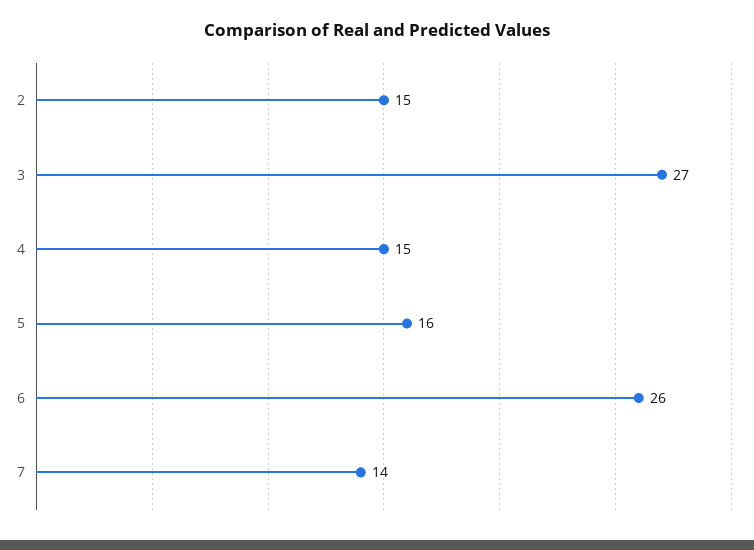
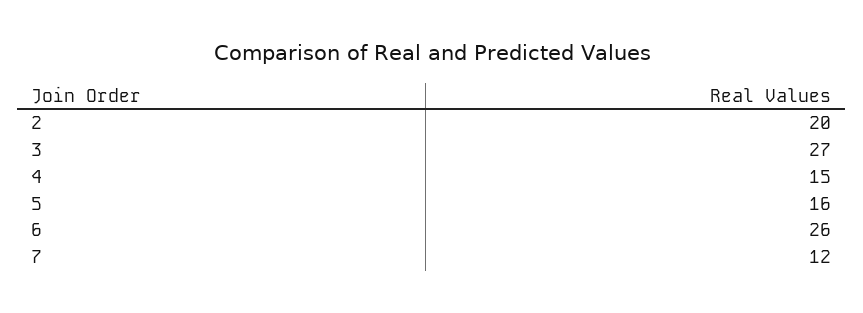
2: 15 -> 20
7: 14 -> 12

